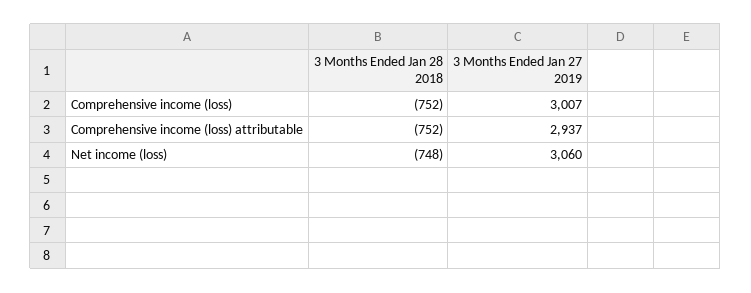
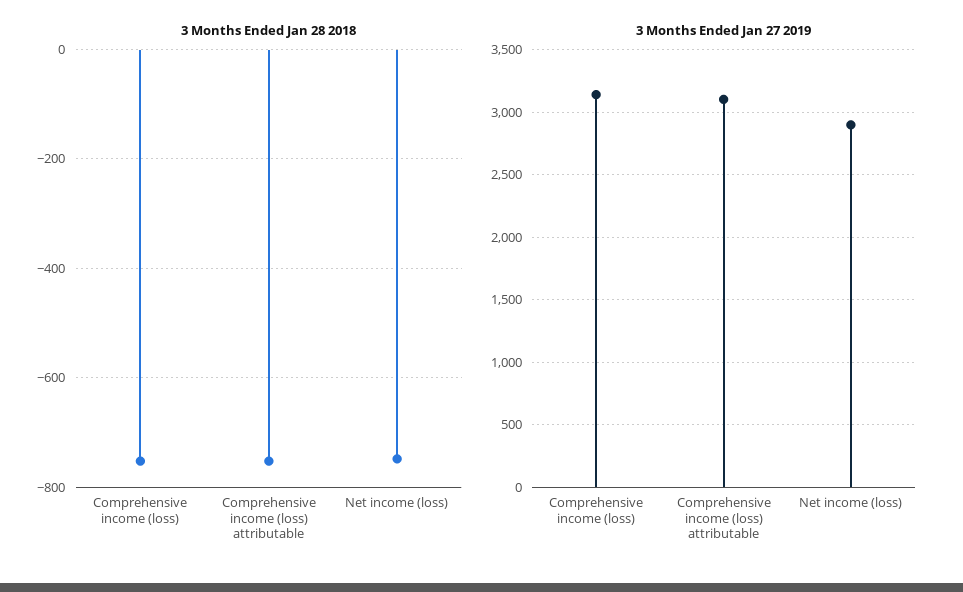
3 Months Ended Jan 27 2019, Comprehensive income (loss): 3007 -> 3150
3 Months Ended Jan 27 2019, Comprehensive income (loss) attributable: 2937 -> 3100
3 Months Ended Jan 27 2019, Net income (loss): 3060 -> 2900

